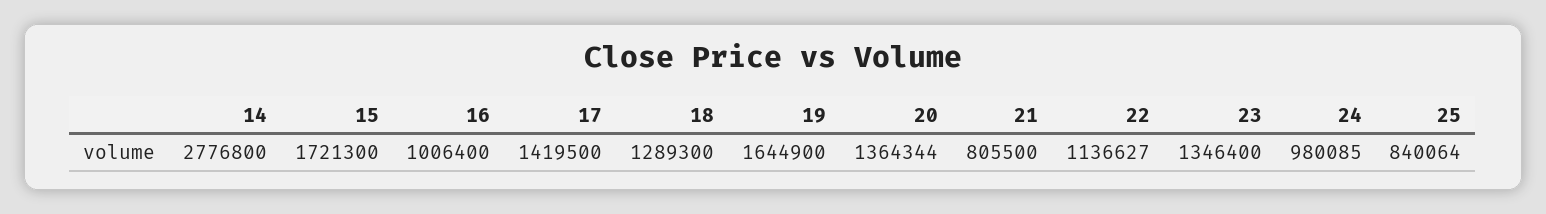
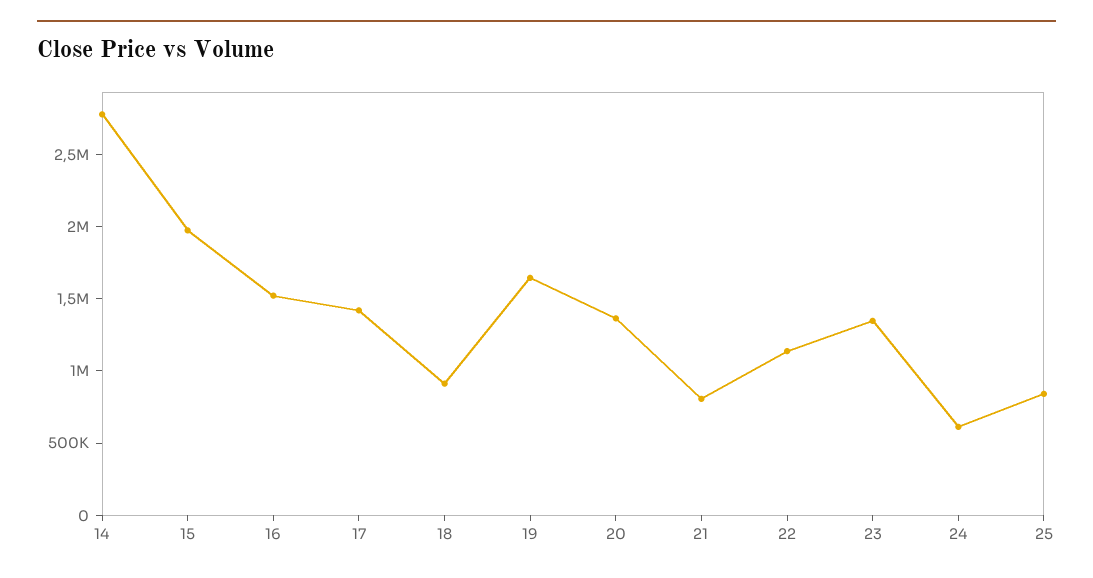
15: 1721300 -> 2000000
16: 1006400 -> 1500000
18: 1289300 -> 900000
24: 980085 -> 600000

